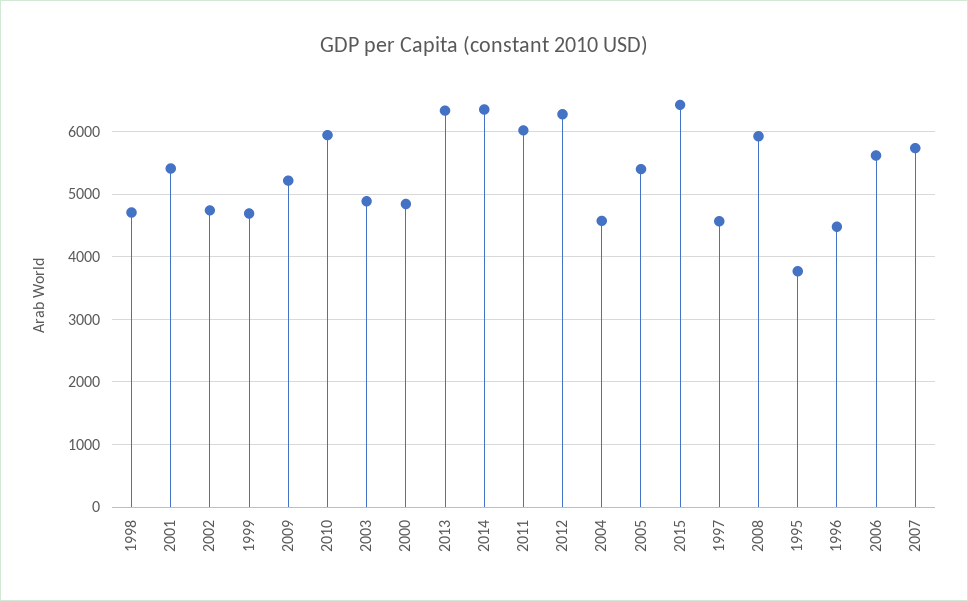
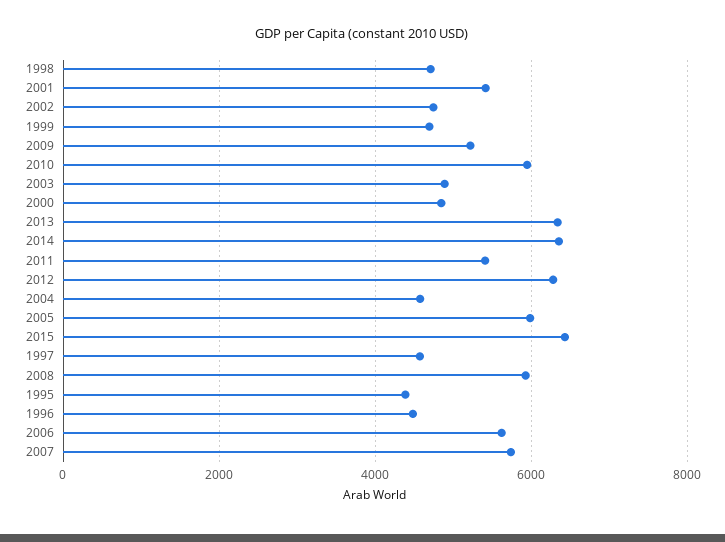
2011: 6000 -> 5400
2005: 5400 -> 6000
1995: 3800 -> 4400

